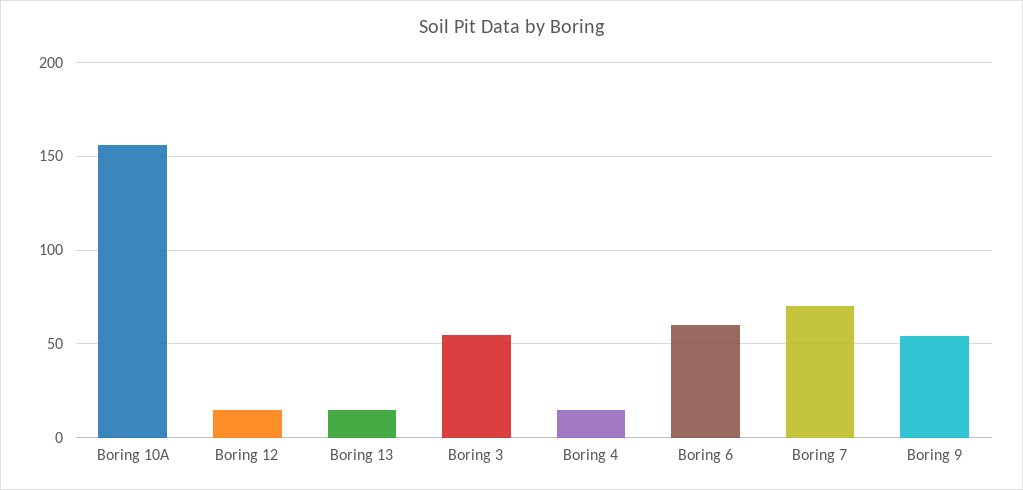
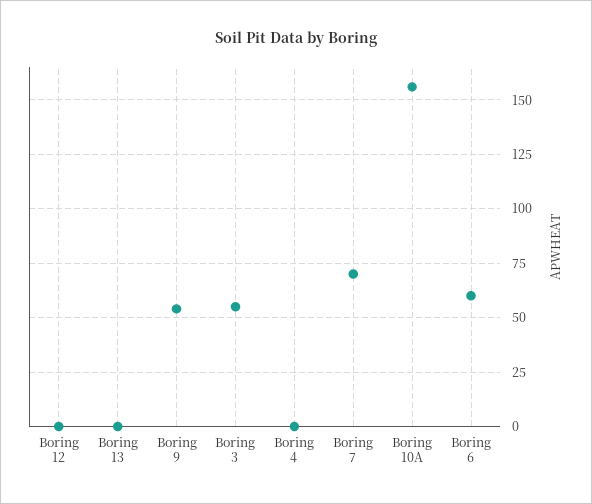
Boring 12: 15 -> 0
Boring 13: 15 -> 0
Boring 4: 15 -> 0

